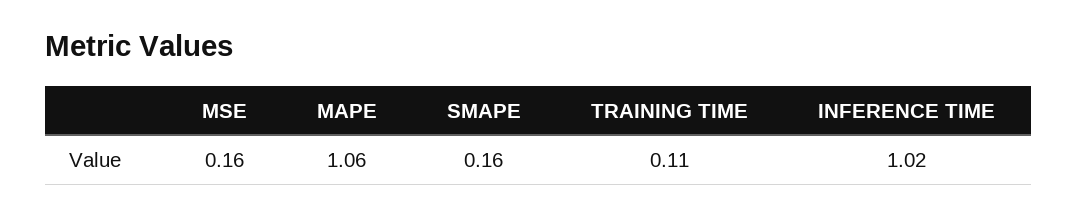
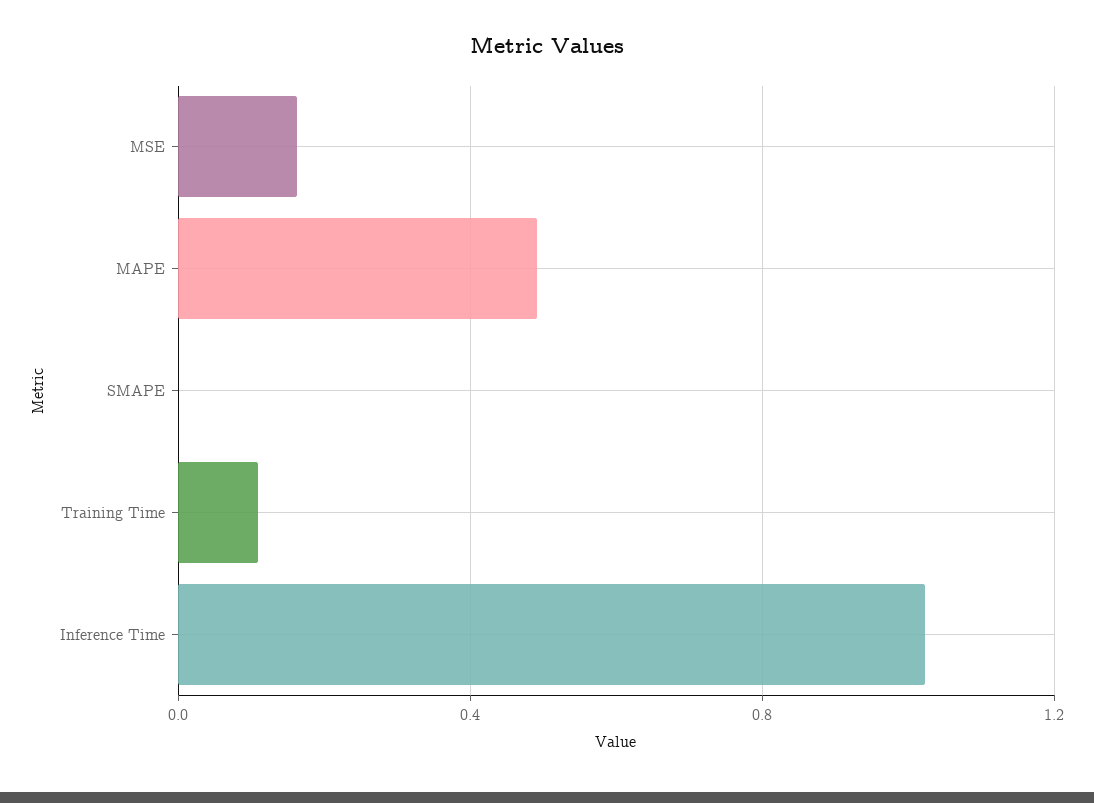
MAPE: 1.06 -> 0.5
SMAPE: 0.16 -> 0

